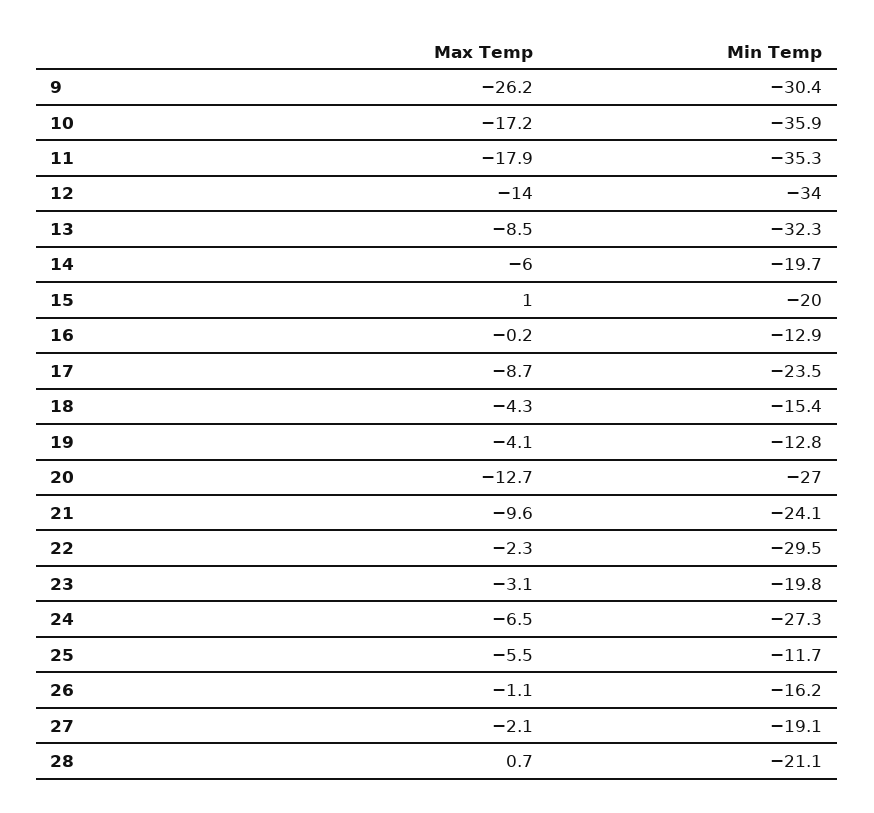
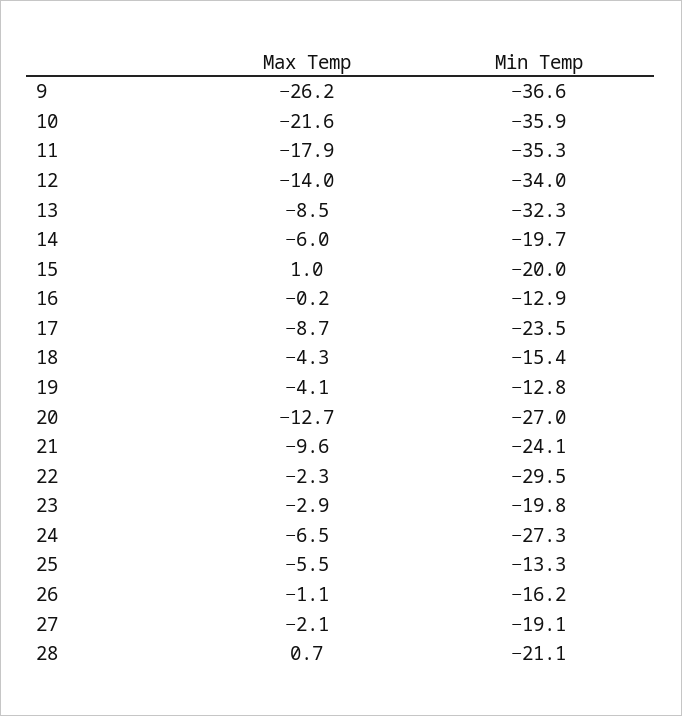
Min Temp, 9: -30.4 -> -36.6
Max Temp, 10: -17.2 -> -21.6
Max Temp, 23: -3.1 -> -2.9
Min Temp, 25: -11.7 -> -13.3

